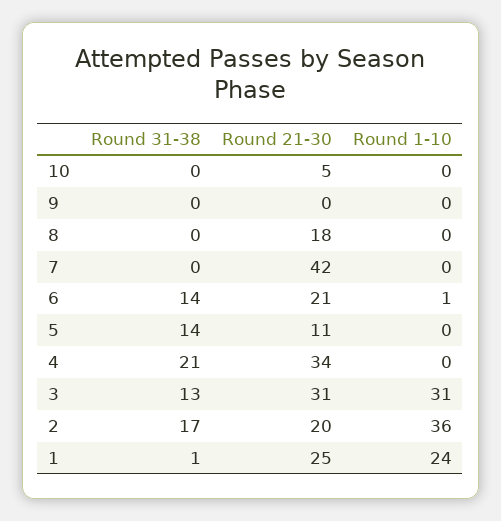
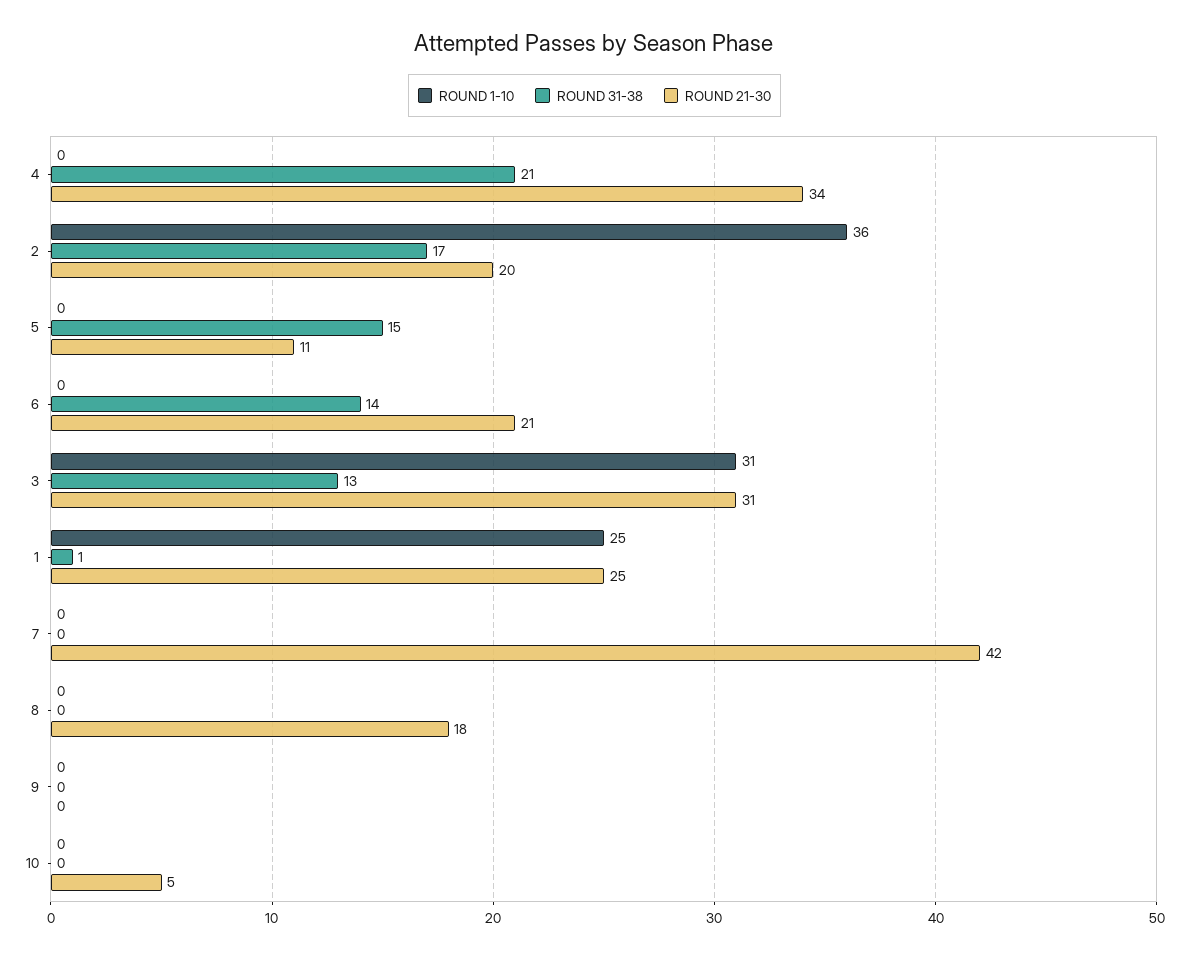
Round 1-10, 6: 1 -> 0
Round 31-38, 5: 14 -> 15
Round 1-10, 1: 24 -> 25

